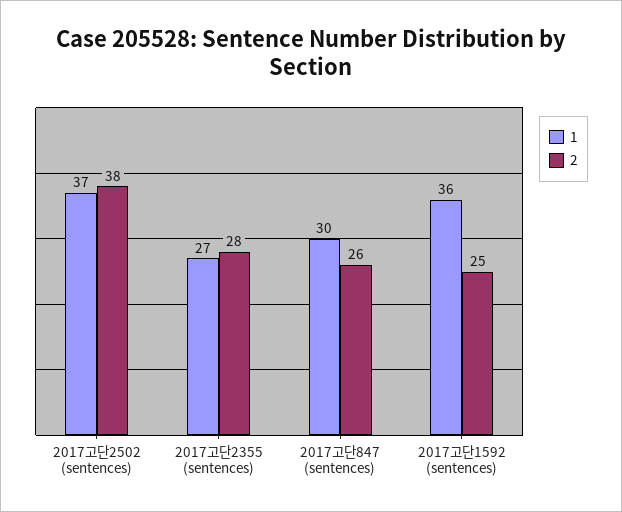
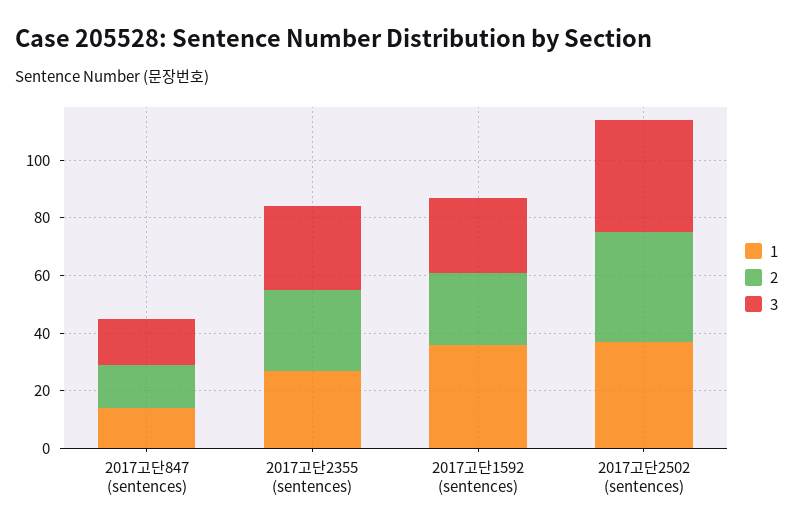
1, 2017고단847 (sentences): 30 -> 15
2, 2017고단847 (sentences): 26 -> 15
3, 2017고단847 (sentences): none -> 15
3, 2017고단2355 (sentences): none -> 30
3, 2017고단1592 (sentences): none -> 25
3, 2017고단2502 (sentences): none -> 40

